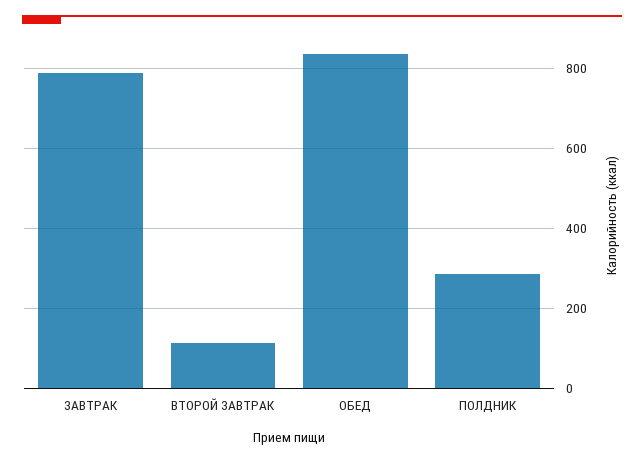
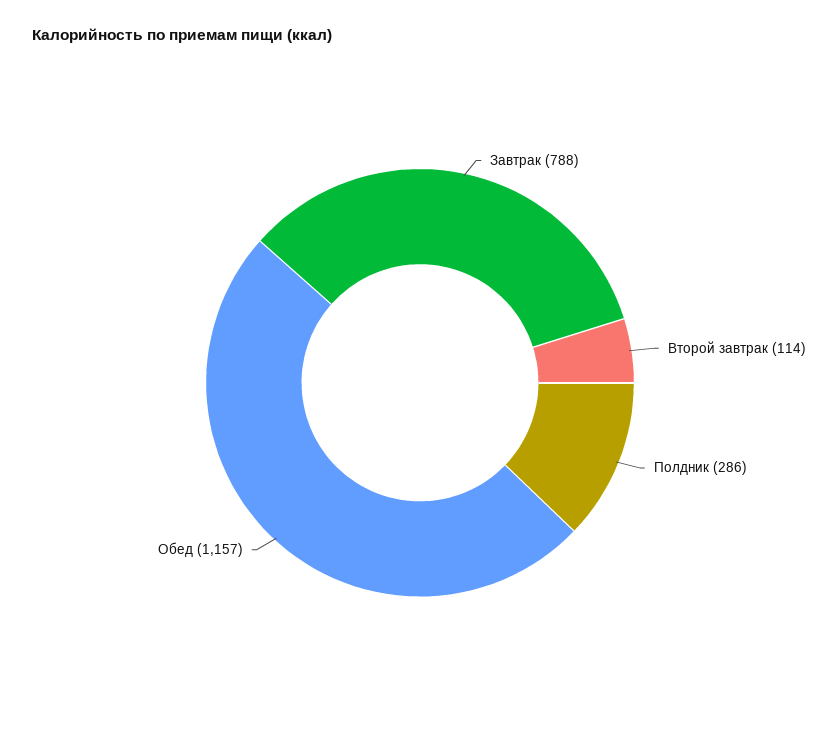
ОБЕД: 840 -> 1157

